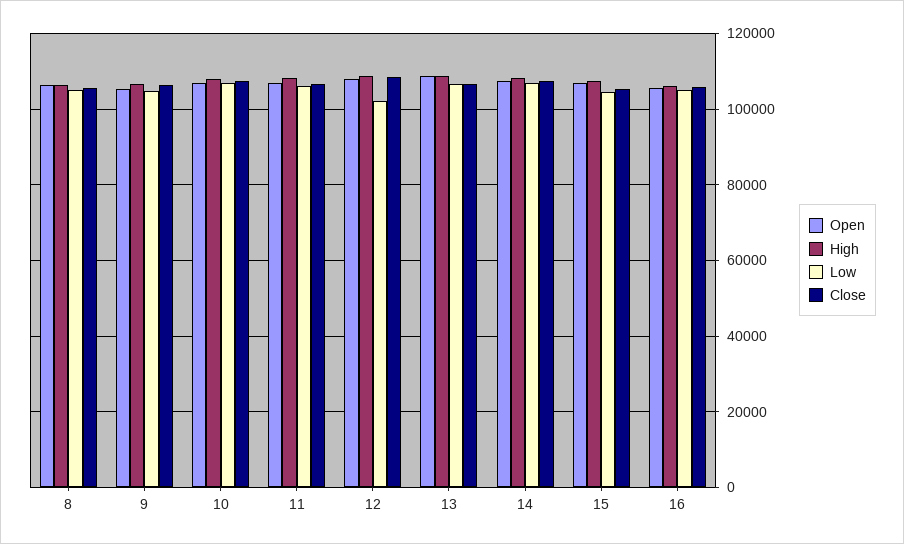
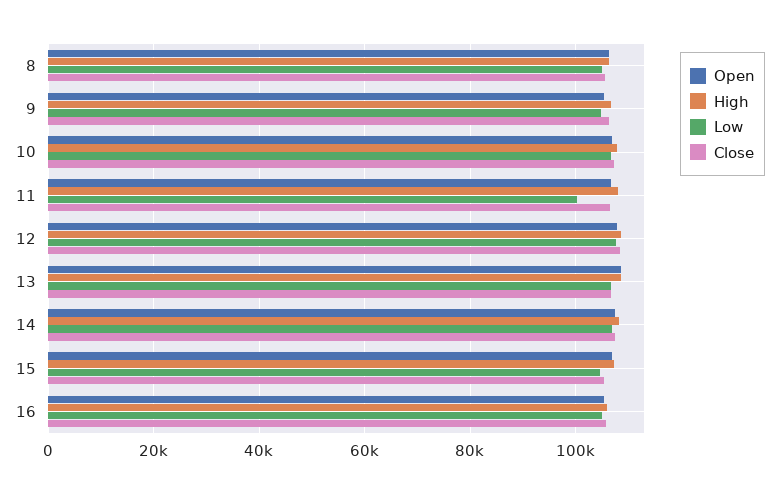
Low, 11: 106000 -> 100000
Low, 12: 102000 -> 108000

